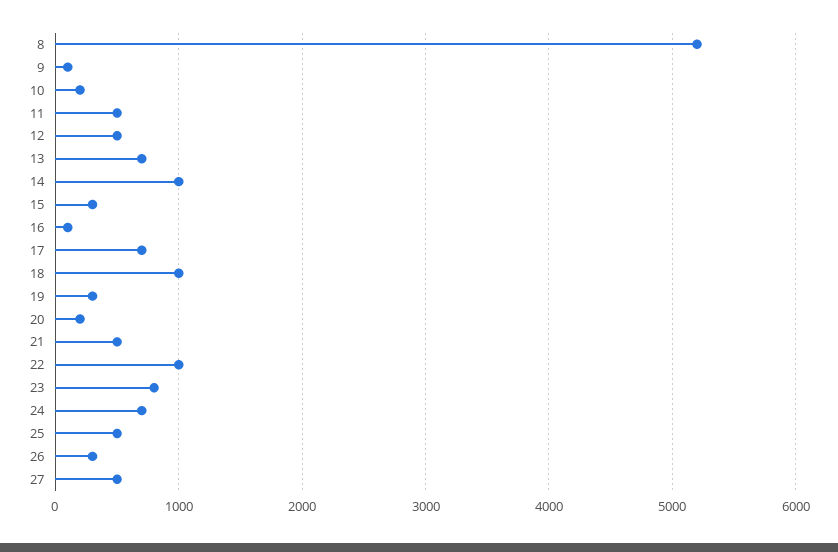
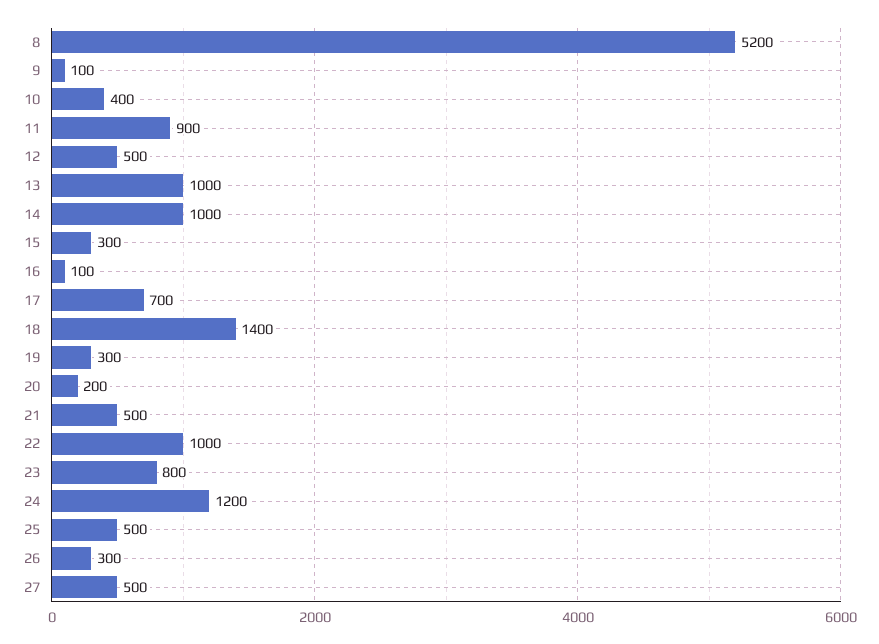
10: 200 -> 400
11: 500 -> 900
13: 700 -> 1000
18: 1000 -> 1400
24: 700 -> 1200

